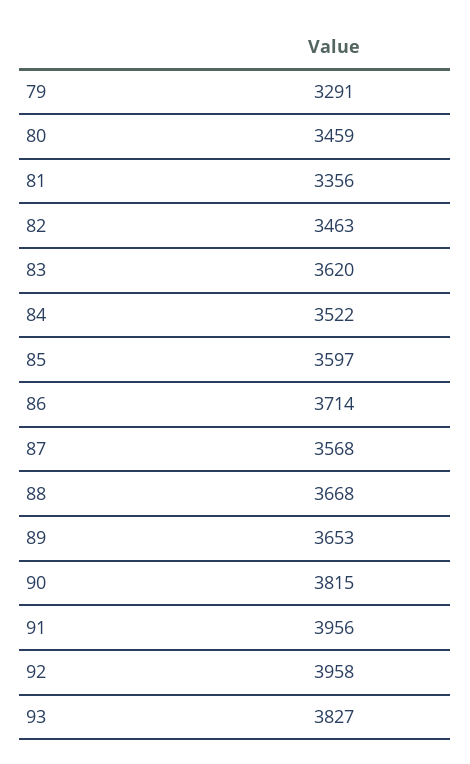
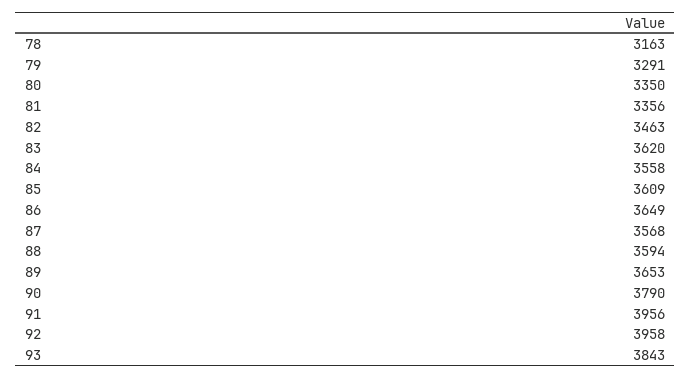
80: 3459 -> 3350
84: 3522 -> 3558
85: 3597 -> 3609
86: 3714 -> 3649
88: 3668 -> 3594
90: 3815 -> 3790
93: 3827 -> 3843
78: none -> 3163

